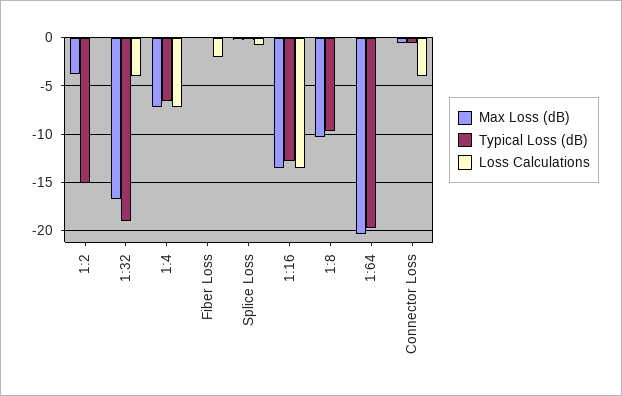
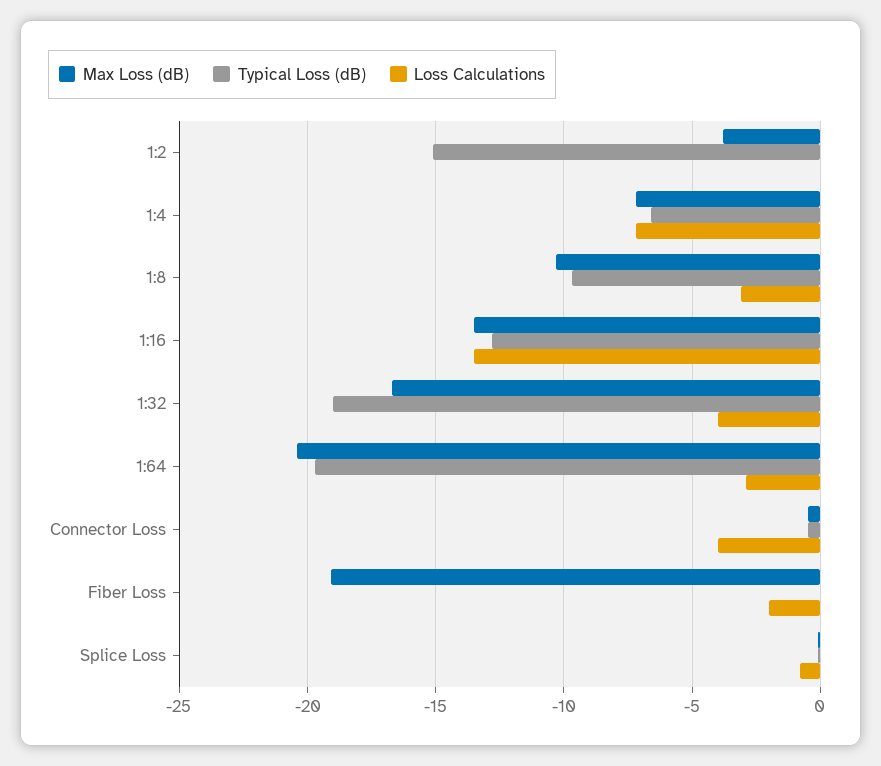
Max Loss (dB), Fiber Loss: 0 -> -19
Loss Calculations, 1:8: 0 -> -3
Loss Calculations, 1:64: 0 -> -3

